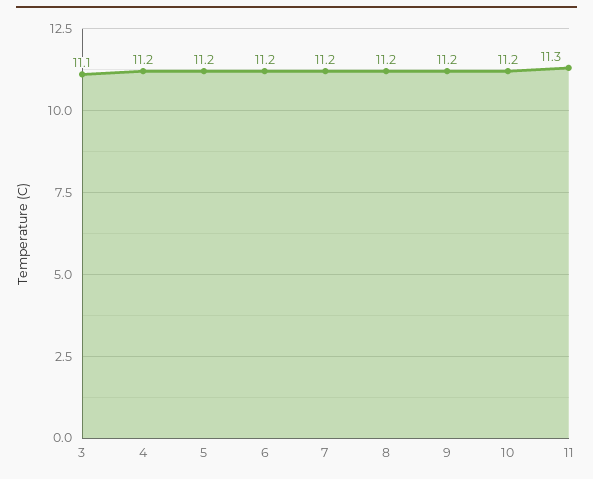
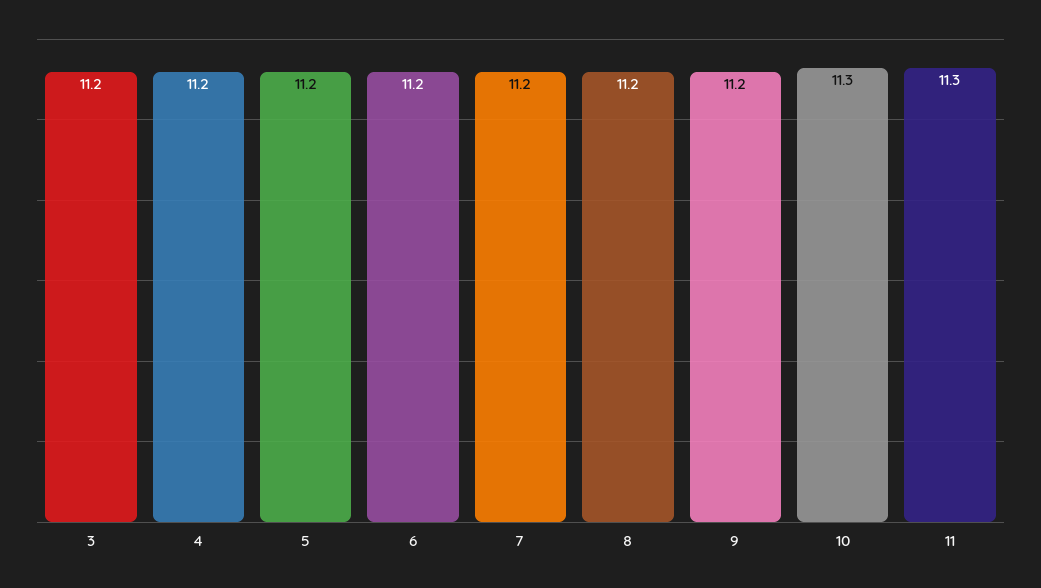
3: 11.1 -> 11.2
10: 11.2 -> 11.3

